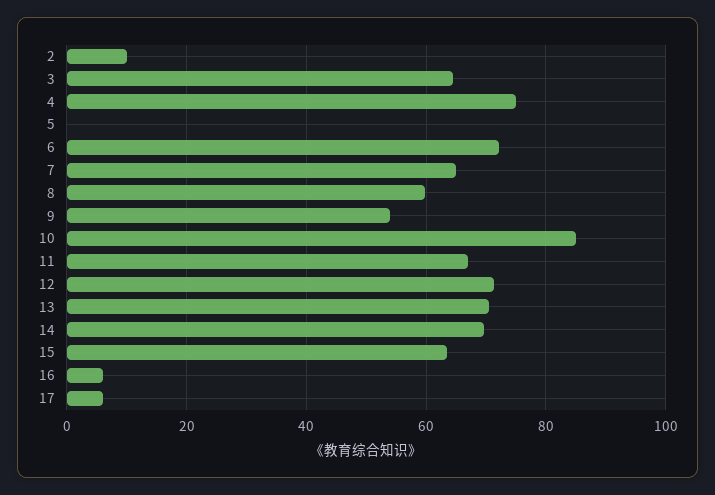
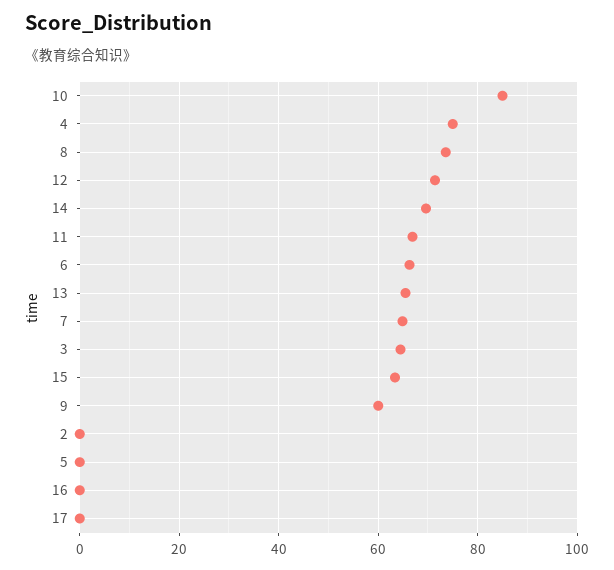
2: 10 -> 0
6: 72 -> 66
8: 60 -> 74
9: 54 -> 60
13: 70 -> 66
16: 6 -> 0
17: 6 -> 0

